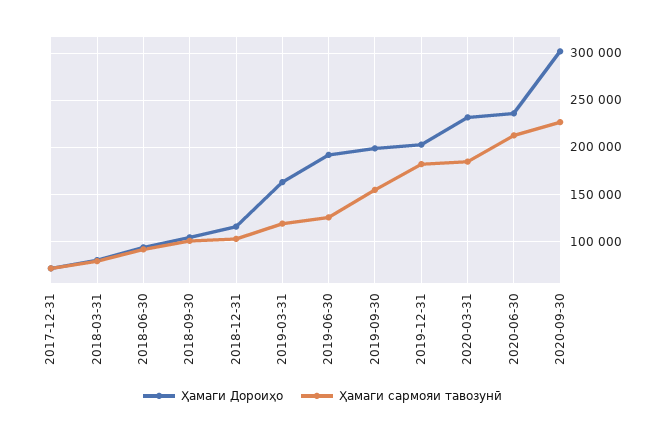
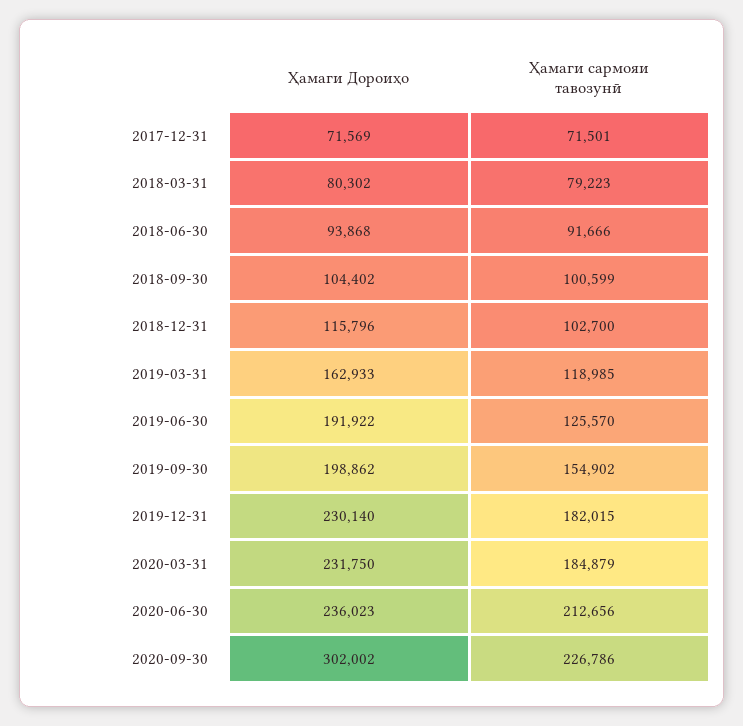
Ҳамаги Дороиҳо, 2019-12-31: 200000 -> 230140

